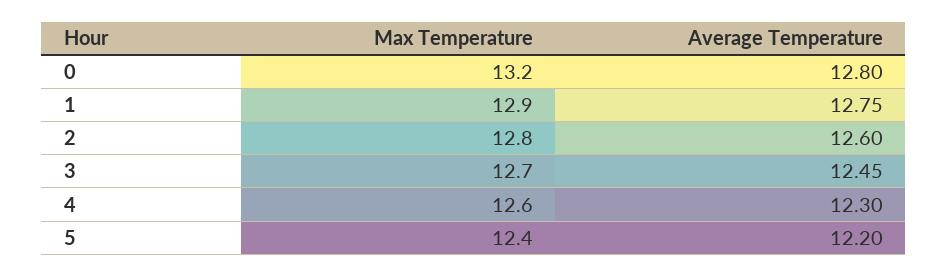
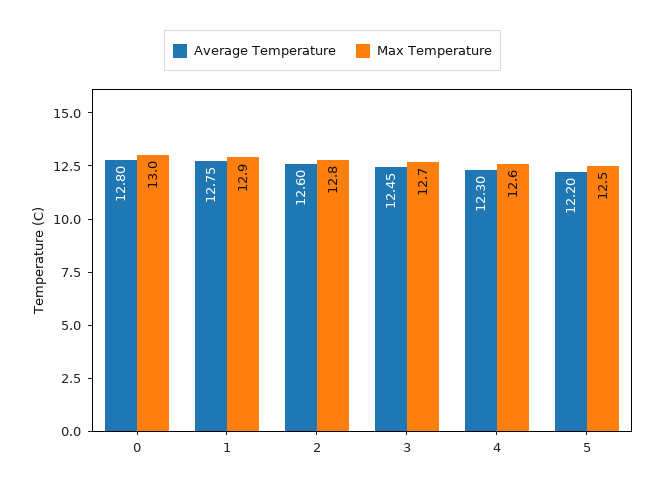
Max Temperature, 0: 13.2 -> 13
Max Temperature, 5: 12.4 -> 12.5

